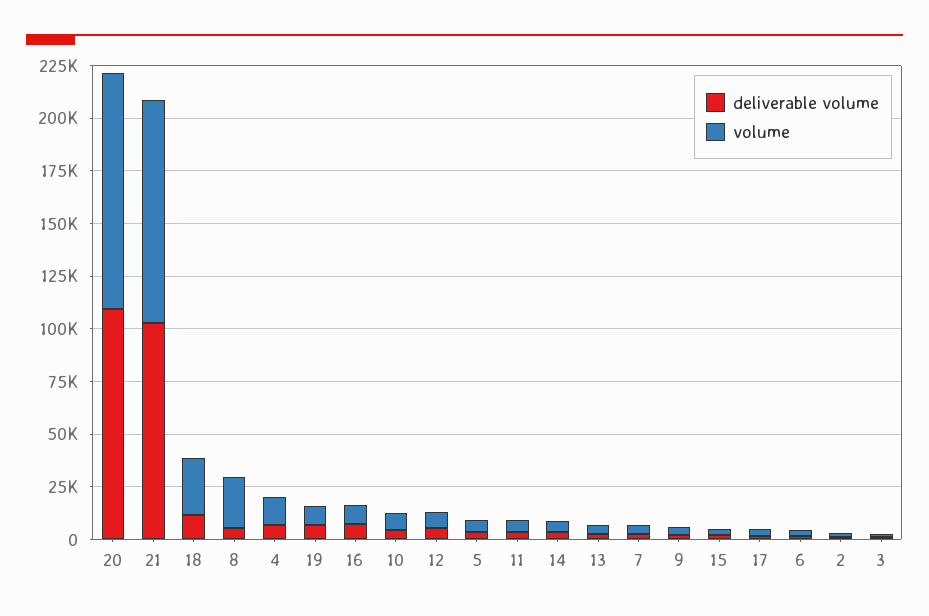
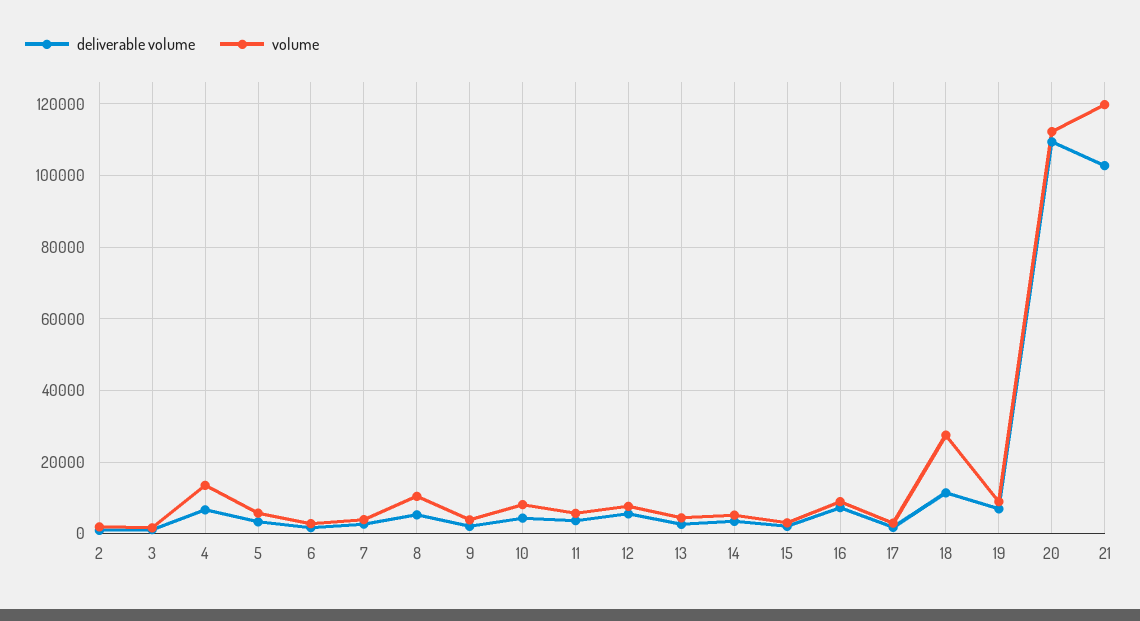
volume, 21: 105000 -> 120000
volume, 8: 25000 -> 10000

